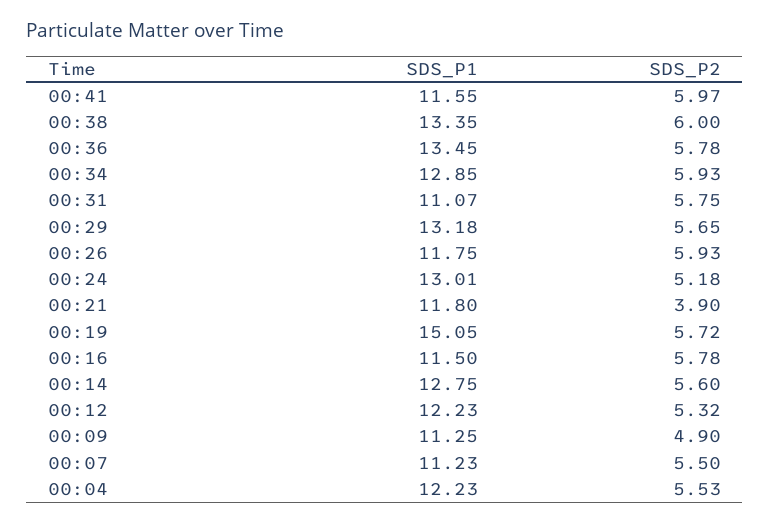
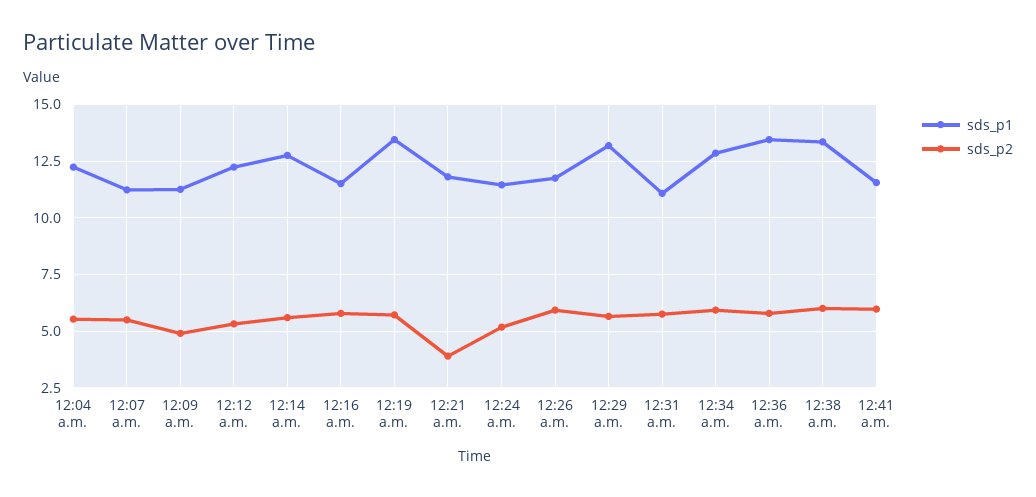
SDS_P1, 00:24: 13.01 -> 11.5
SDS_P1, 00:19: 15.05 -> 13.5

